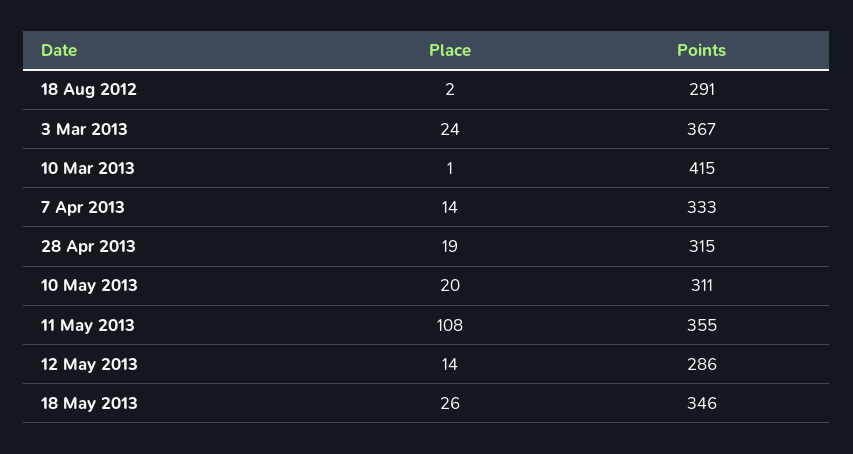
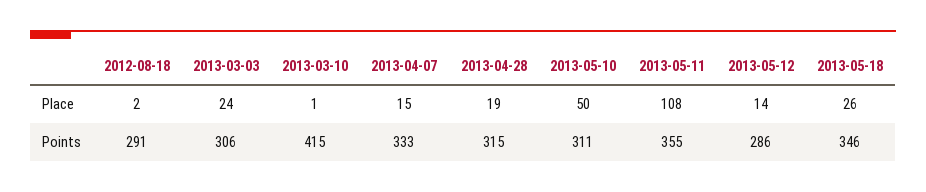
Points, 3 Mar 2013: 367 -> 306
Place, 7 Apr 2013: 14 -> 15
Place, 10 May 2013: 20 -> 50

